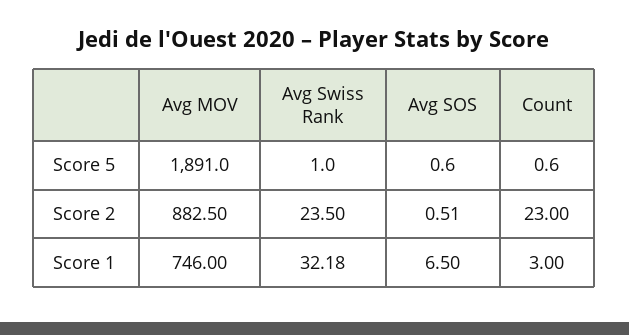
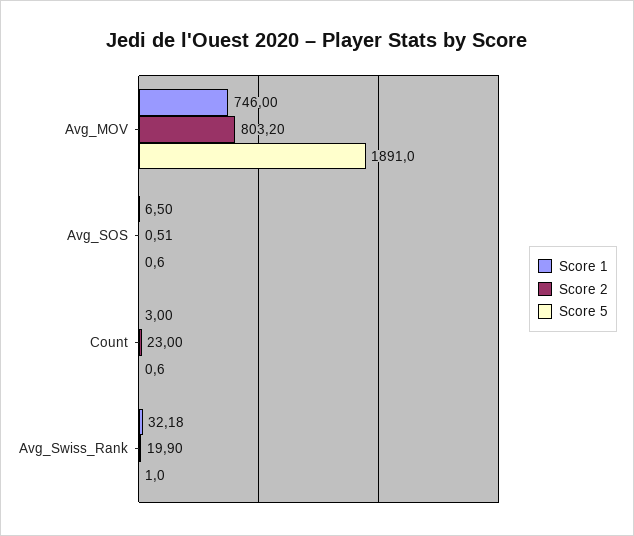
Score 2, Avg MOV: 882.5 -> 803.2
Score 2, Avg Swiss Rank: 23.5 -> 19.9

